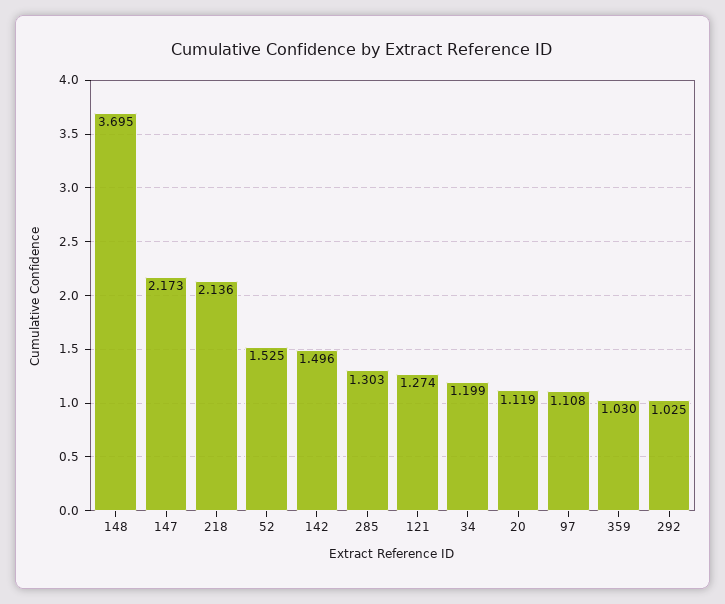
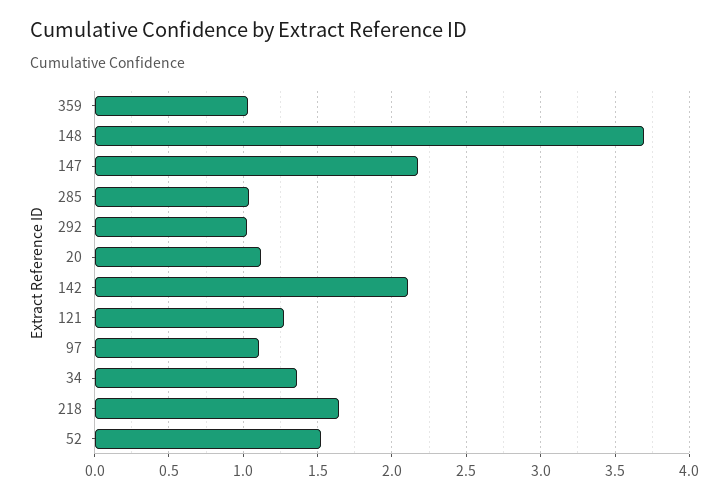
218: 2.136 -> 1.65
142: 1.496 -> 2.1
285: 1.303 -> 1.05
34: 1.199 -> 1.35

